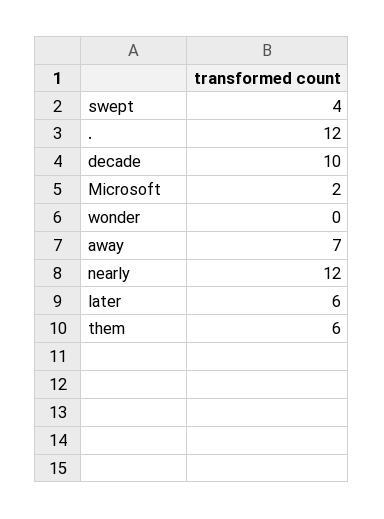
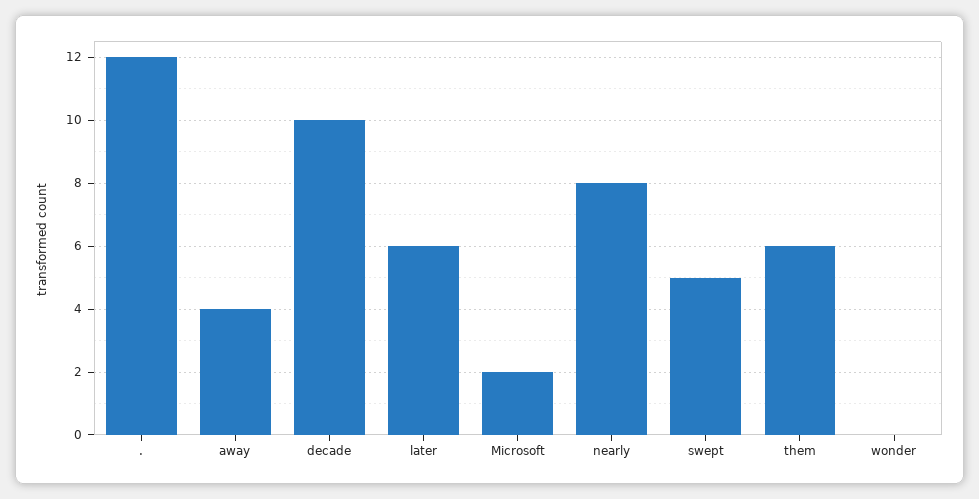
swept: 4 -> 5
away: 7 -> 4
nearly: 12 -> 8

